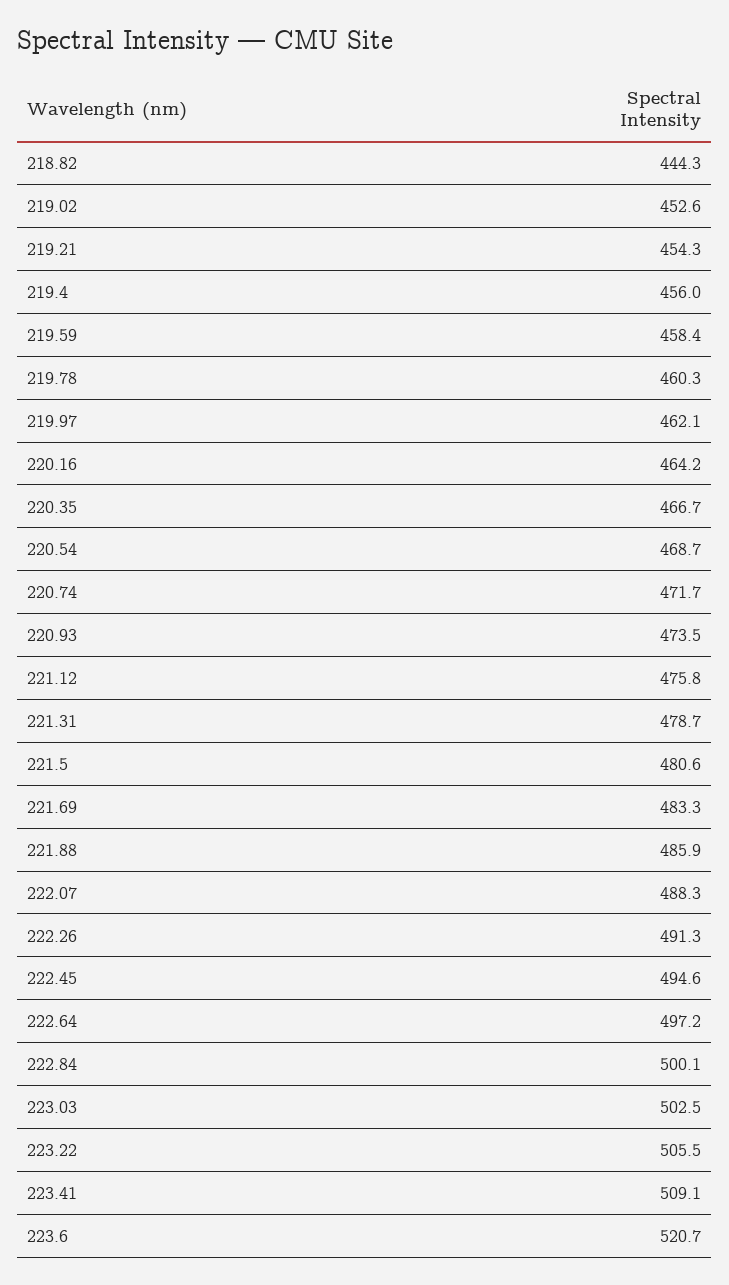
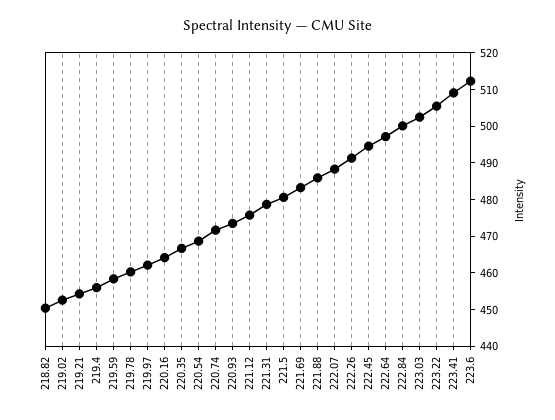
218.82: 444.3 -> 450
223.6: 520.7 -> 512.5

